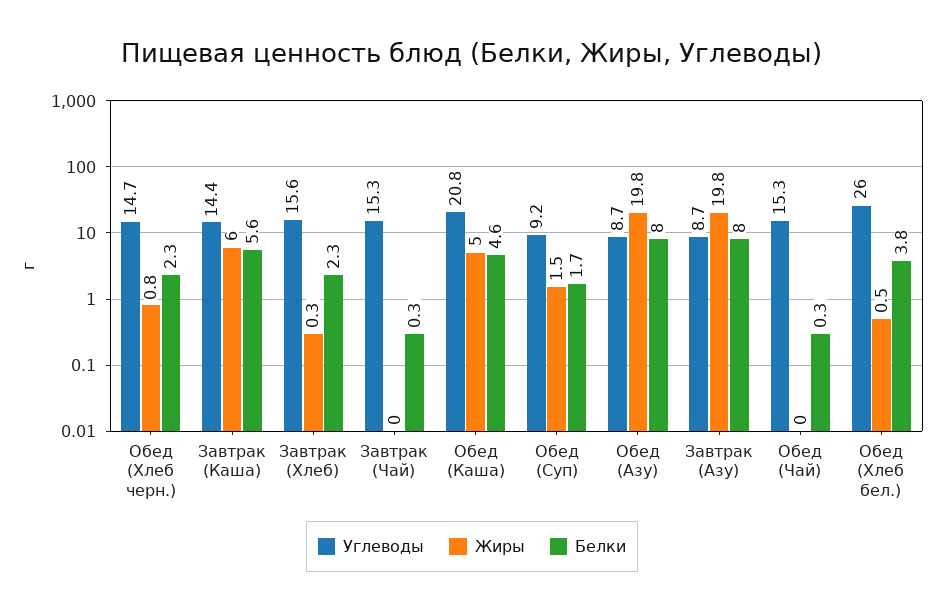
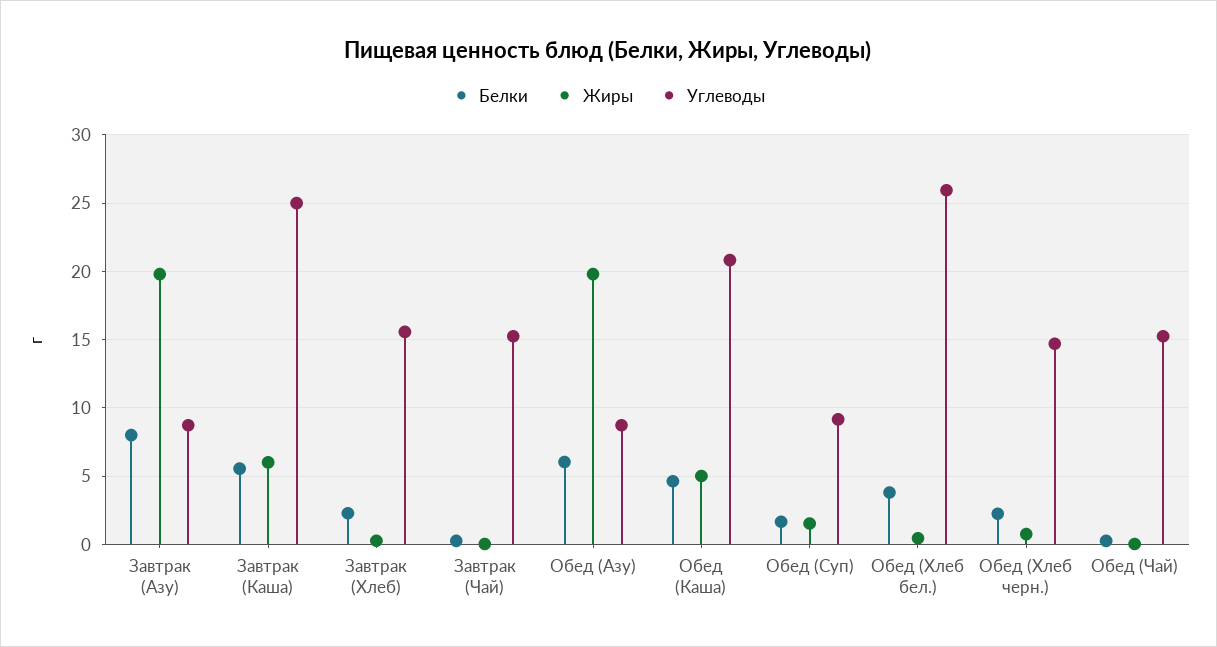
Углеводы, Завтрак (Каша): 14.4 -> 25
Белки, Обед (Азу): 8 -> 6

